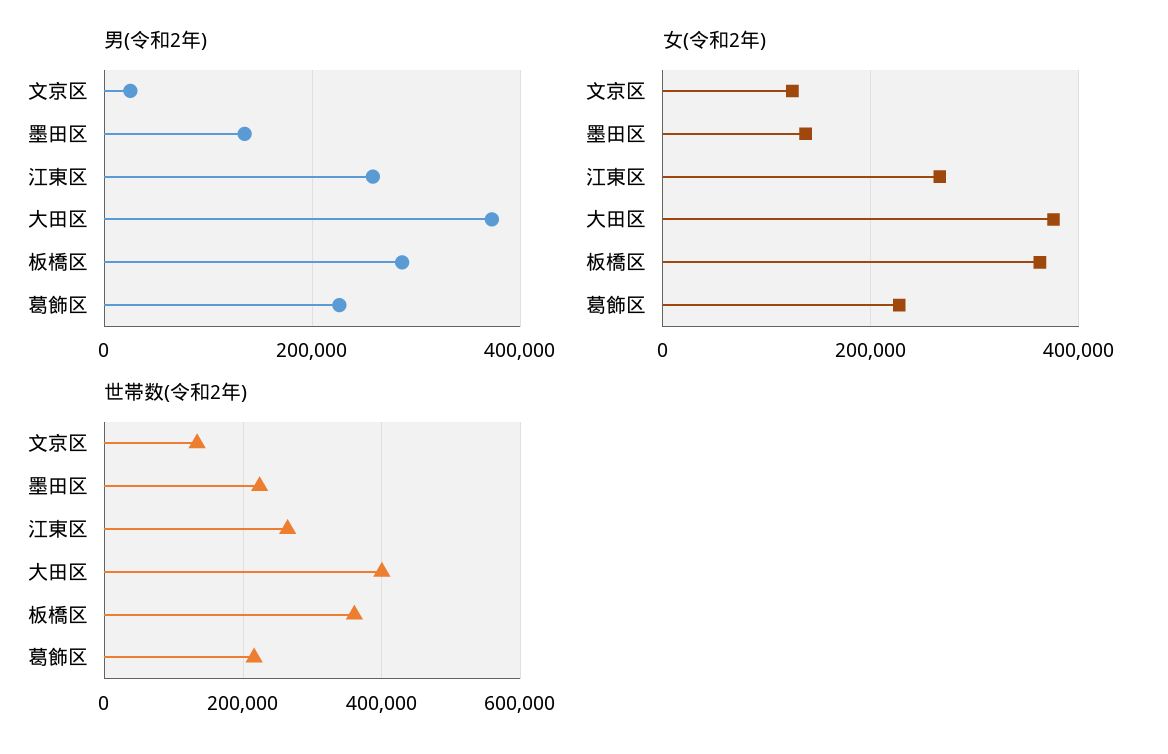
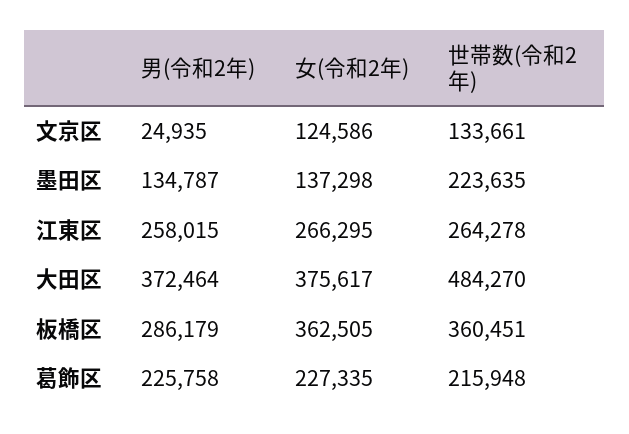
世帯数(令和2年), 大田区: 400000 -> 484270

